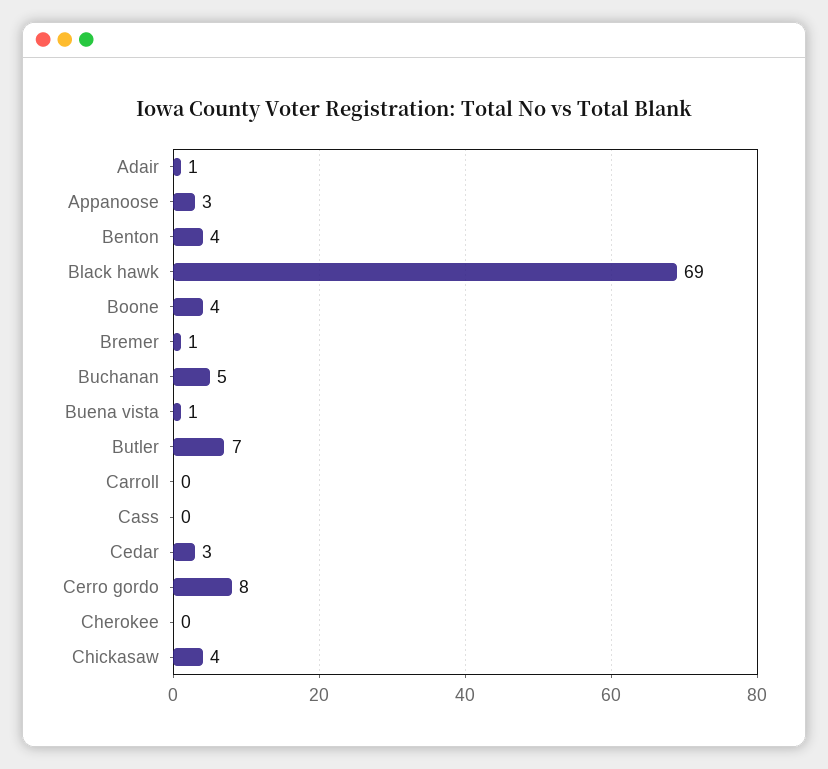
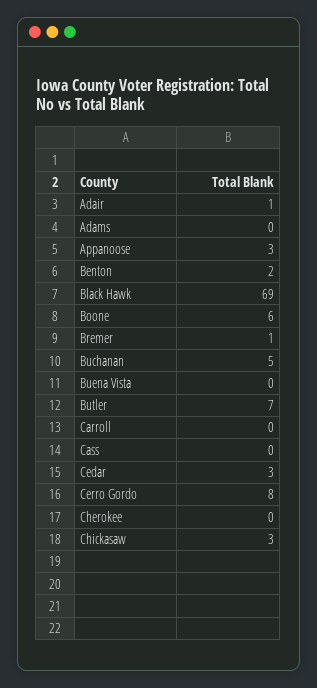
Benton: 4 -> 2
Boone: 4 -> 6
Buena vista: 1 -> 0
Chickasaw: 4 -> 3
Adams: none -> 0

